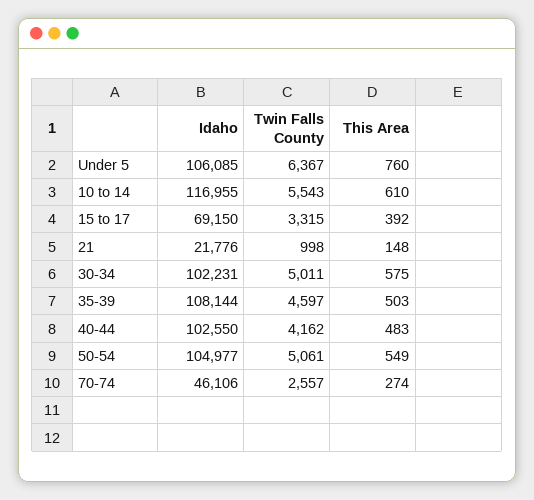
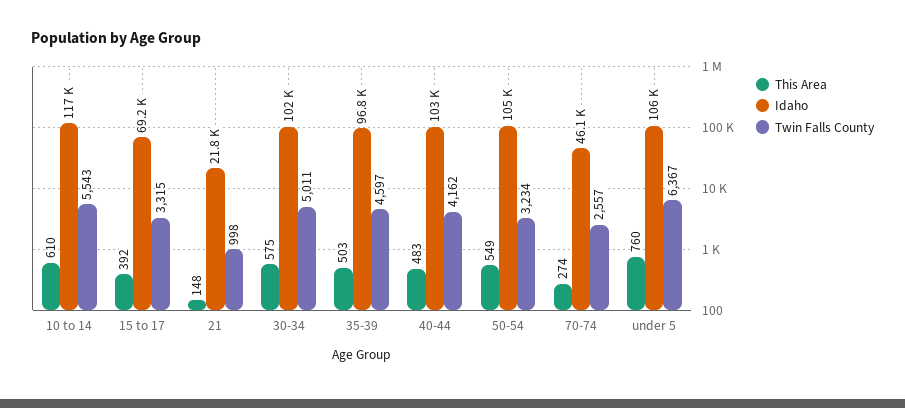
Idaho, 35-39: 108144 -> 96800
Twin Falls County, 50-54: 5061 -> 3234

